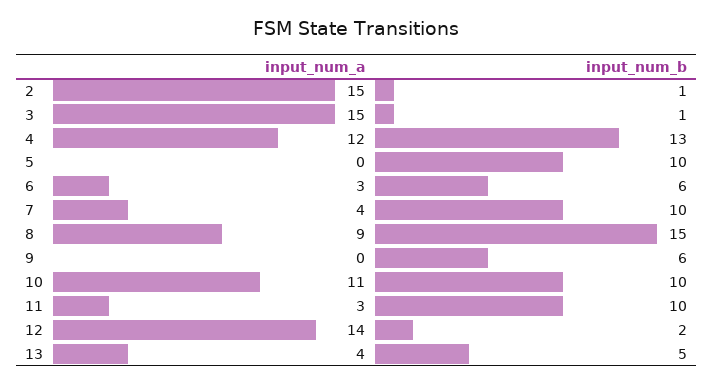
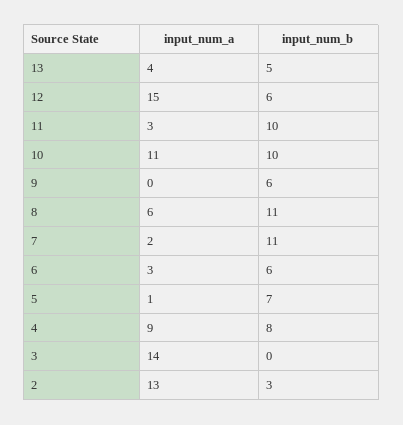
input_num_a, 2: 15 -> 13
input_num_b, 2: 1 -> 3
input_num_a, 3: 15 -> 14
input_num_b, 3: 1 -> 0
input_num_a, 4: 12 -> 9
input_num_b, 4: 13 -> 8
input_num_a, 5: 0 -> 1
input_num_b, 5: 10 -> 7
input_num_a, 7: 4 -> 2
input_num_b, 7: 10 -> 11
input_num_a, 8: 9 -> 6
input_num_b, 8: 15 -> 11
input_num_a, 12: 14 -> 15
input_num_b, 12: 2 -> 6

